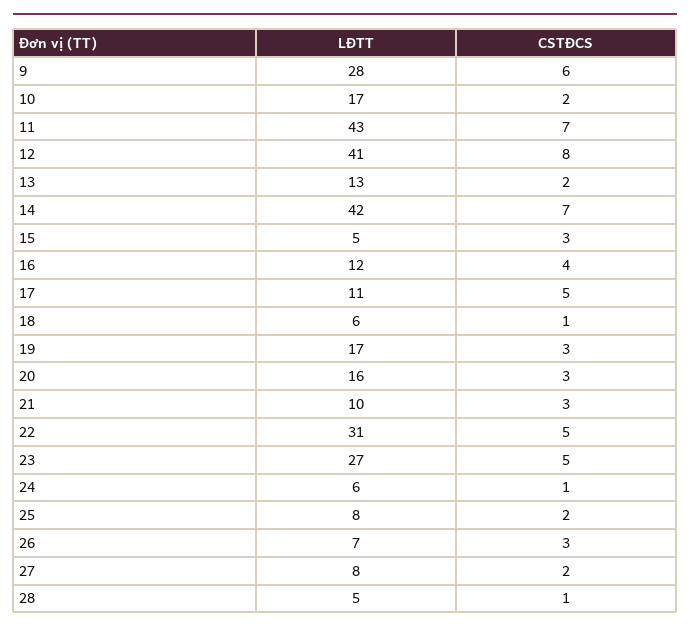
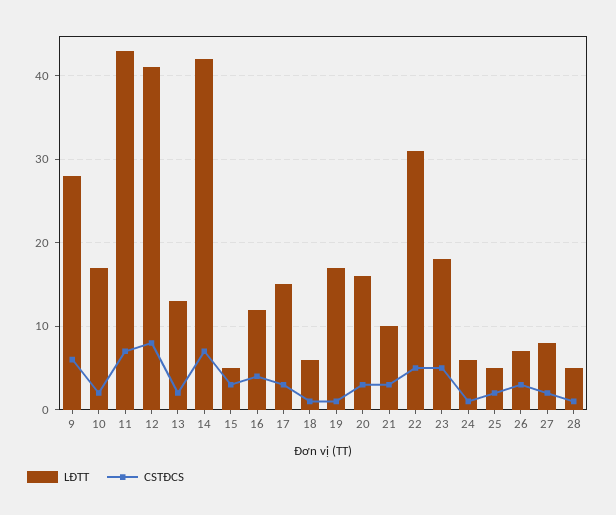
LĐTT, 17: 11 -> 15
CSTĐCS, 17: 5 -> 3
CSTĐCS, 19: 3 -> 1
LĐTT, 23: 27 -> 18
LĐTT, 25: 8 -> 5

